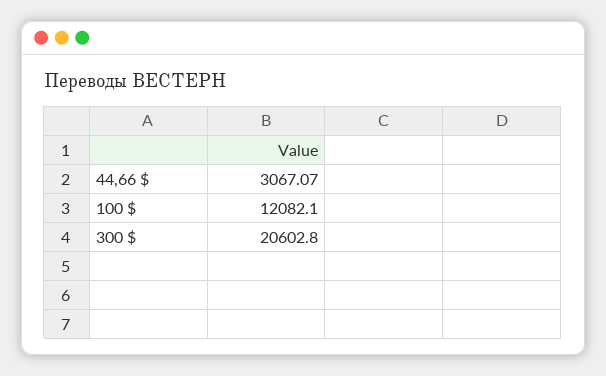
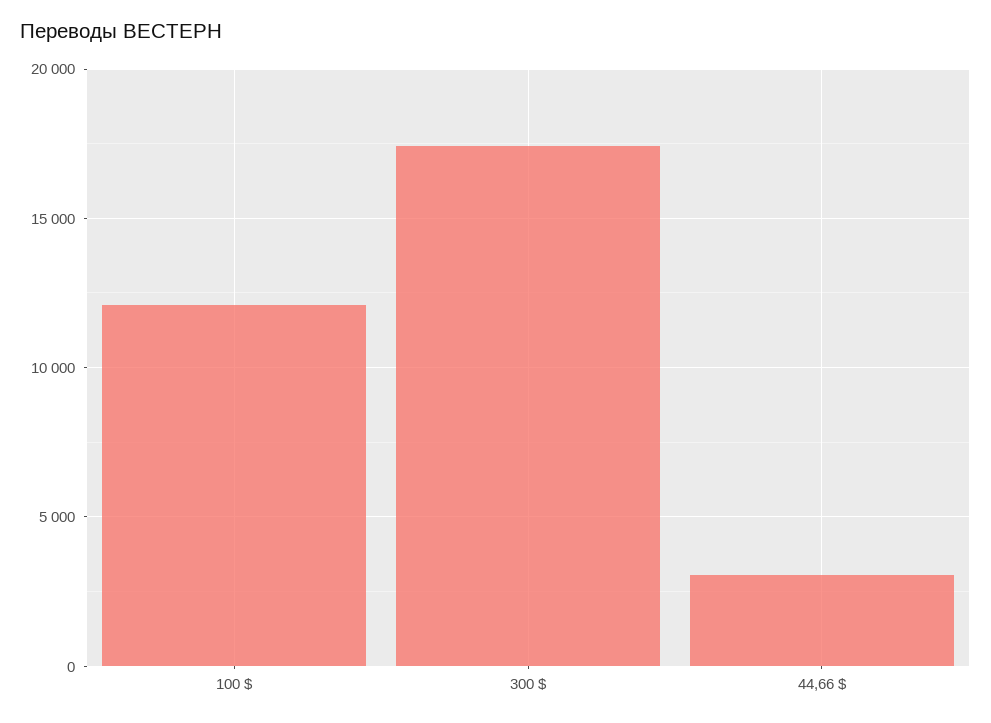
300 $: 20602.8 -> 17500

